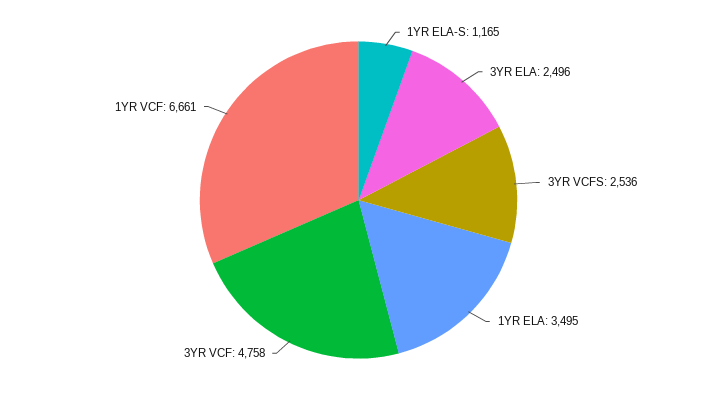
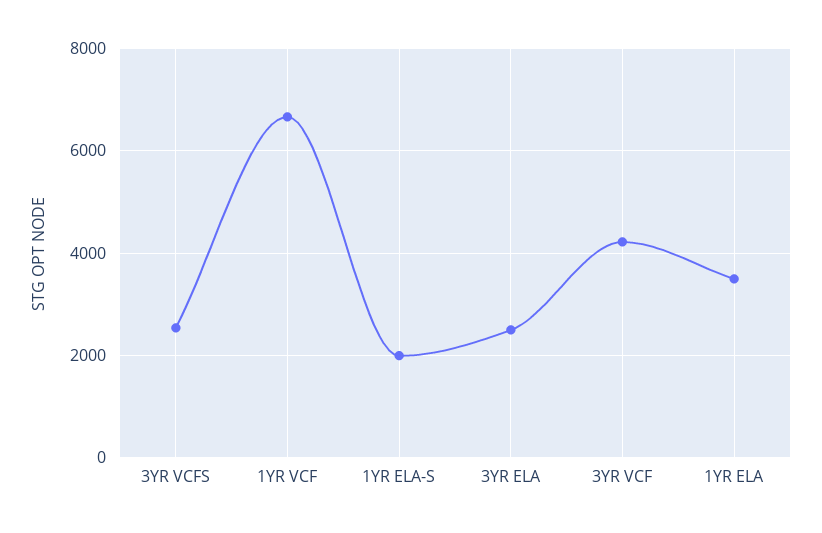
1YR ELA-S: 1165 -> 2000
3YR VCF: 4758 -> 4200

